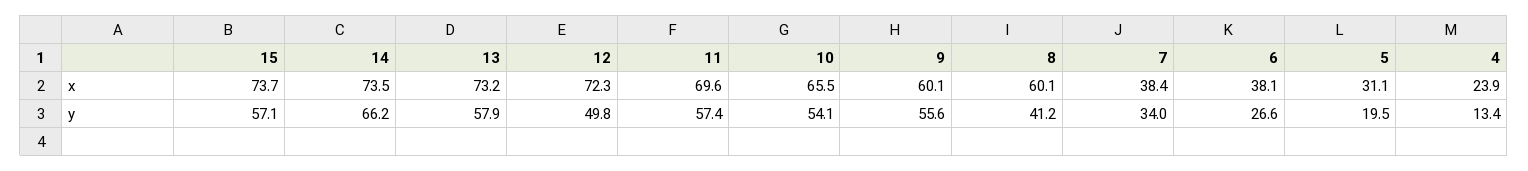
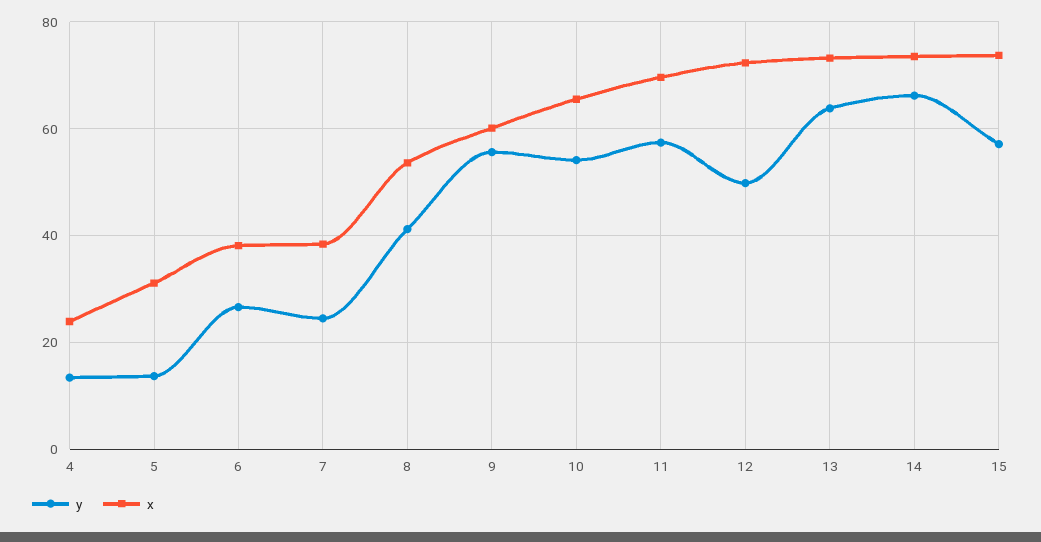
x, 8: 60.1 -> 54
y, 13: 57.9 -> 64
y, 7: 34 -> 24
y, 5: 19.5 -> 14

